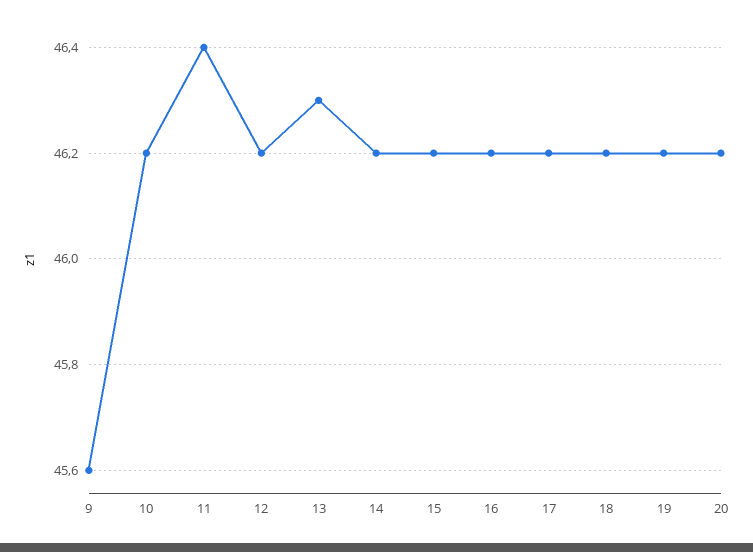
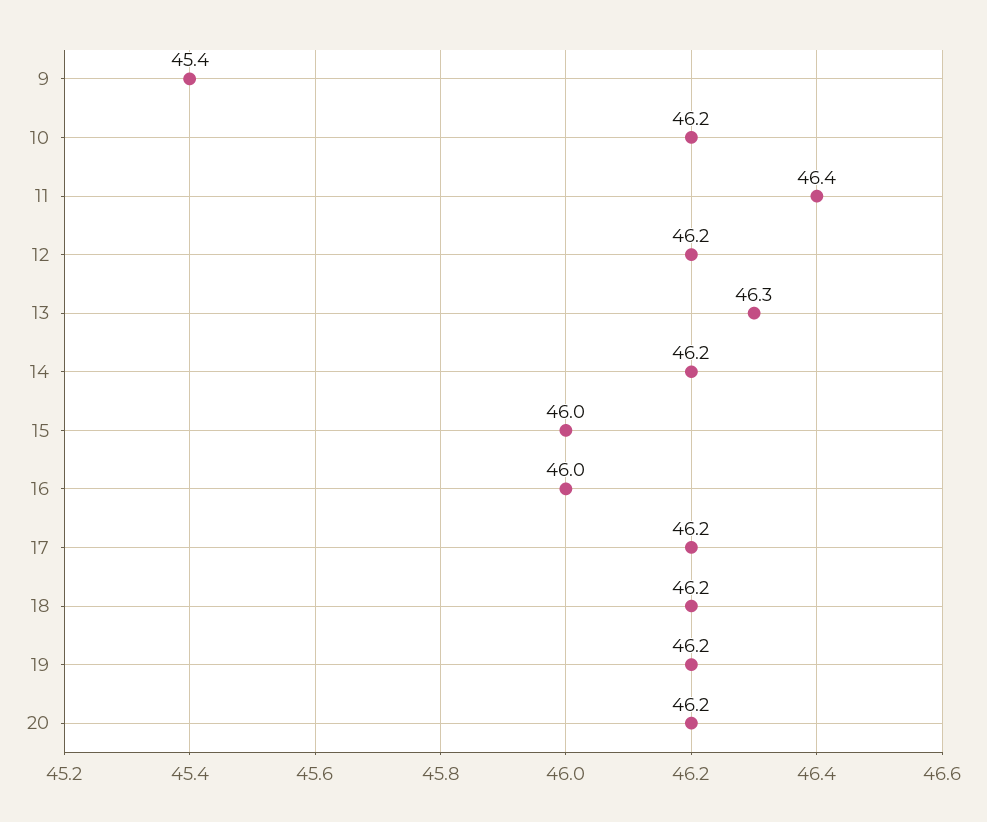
9: 45.6 -> 45.4
15: 46.2 -> 46
16: 46.2 -> 46

